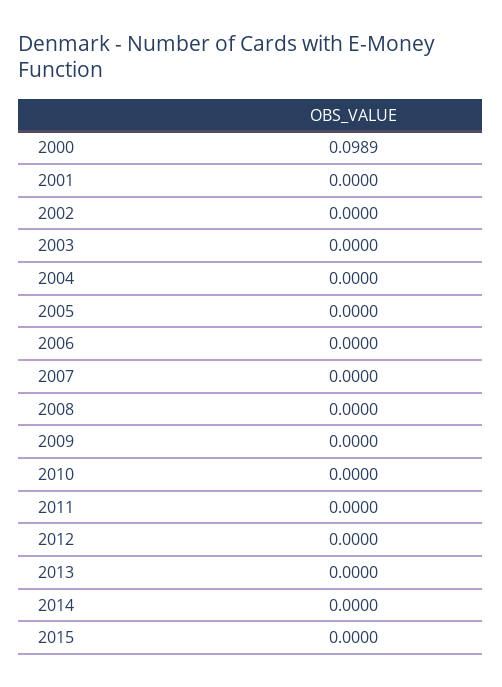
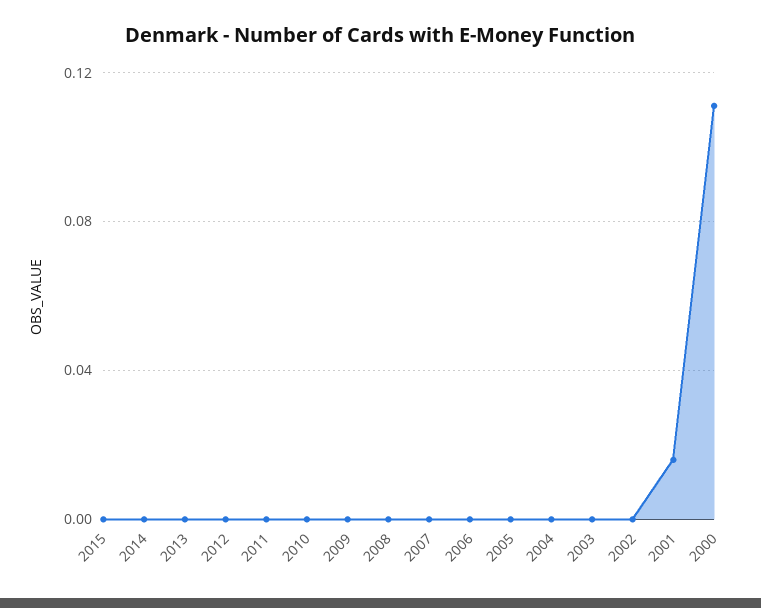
2000: 0.0989 -> 0.11
2001: 0 -> 0.015

